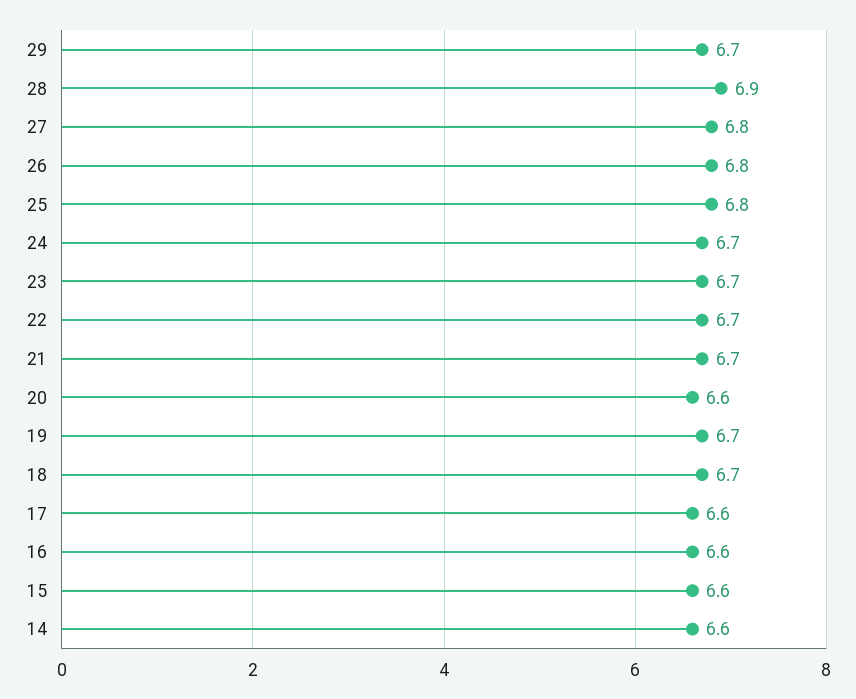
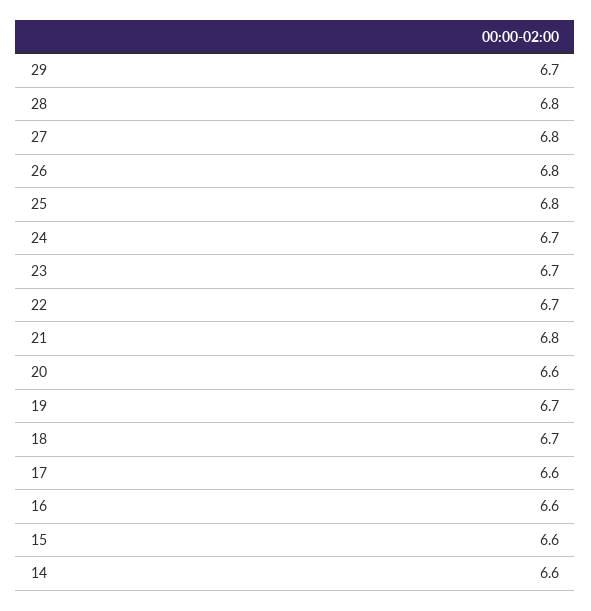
28: 6.9 -> 6.8
21: 6.7 -> 6.8

